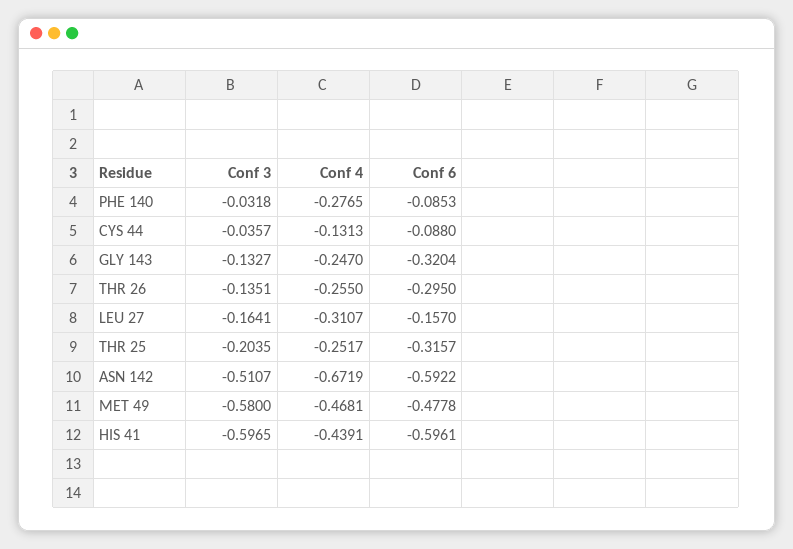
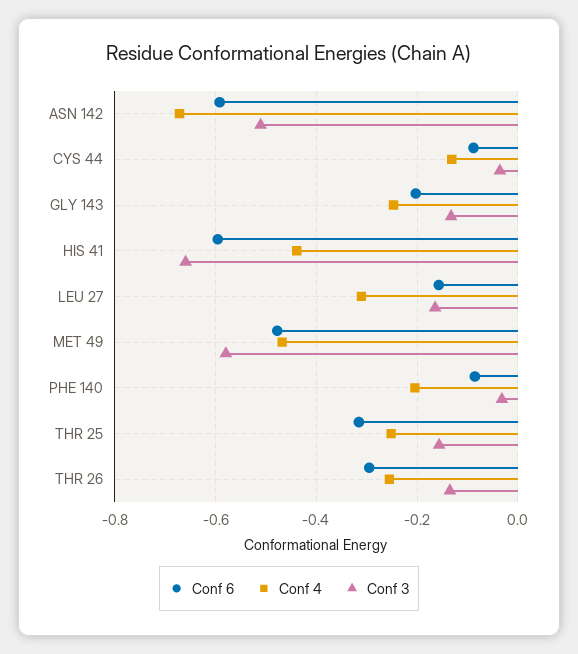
Conf 4, PHE 140: -0.2765 -> -0.2
Conf 6, GLY 143: -0.3204 -> -0.2
Conf 3, THR 25: -0.2035 -> -0.16
Conf 3, HIS 41: -0.5965 -> -0.66

